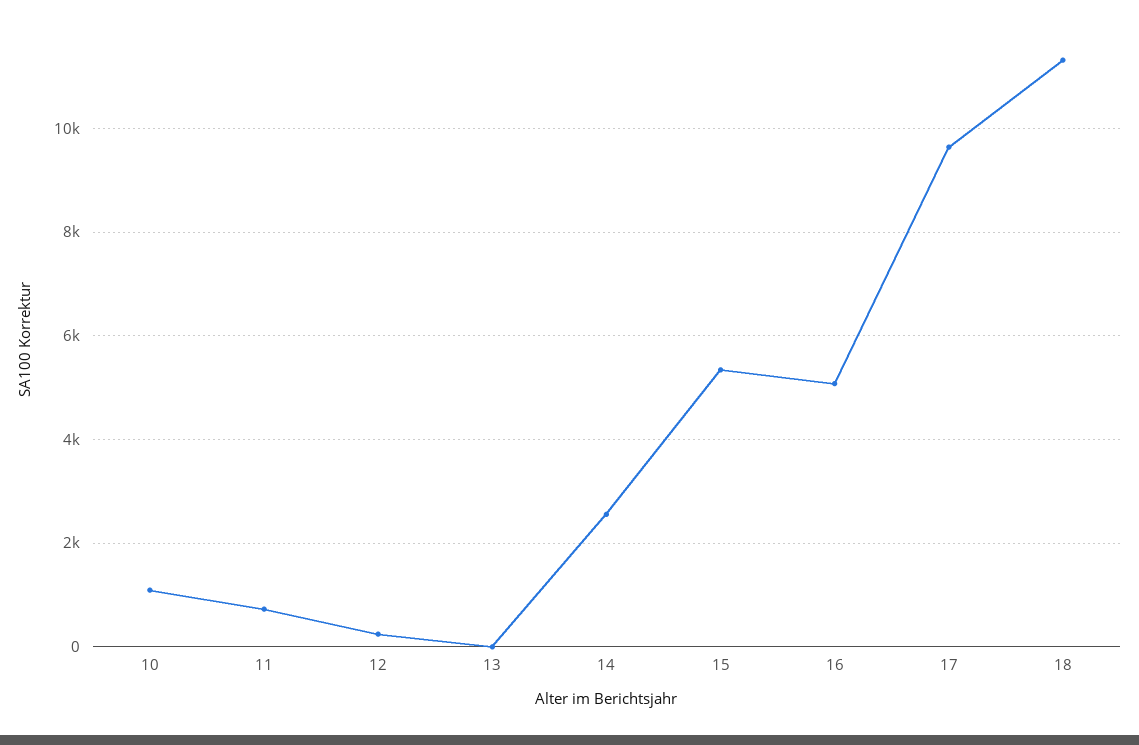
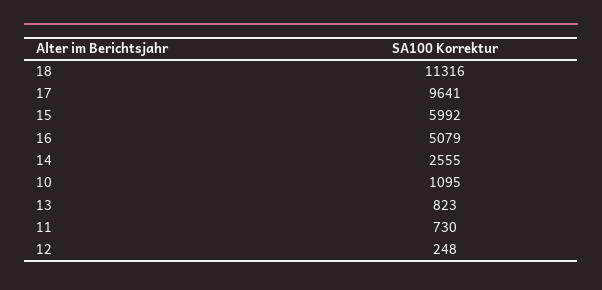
13: 0 -> 823
15: 5400 -> 5992

